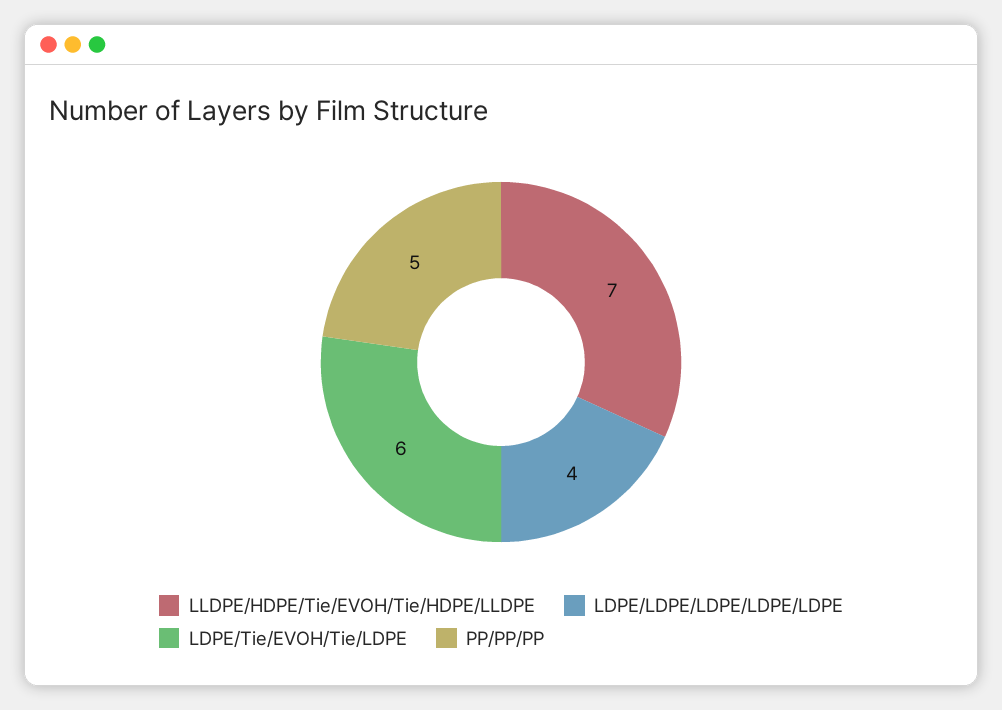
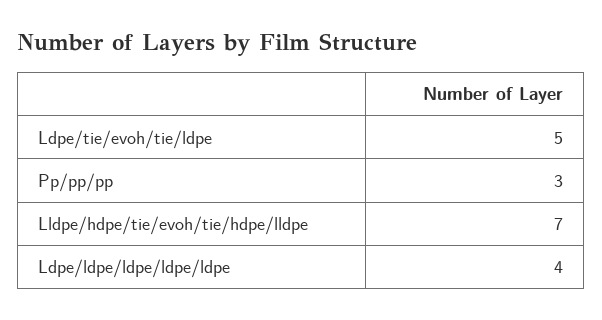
LDPE/Tie/EVOH/Tie/LDPE: 6 -> 5
PP/PP/PP: 5 -> 3

